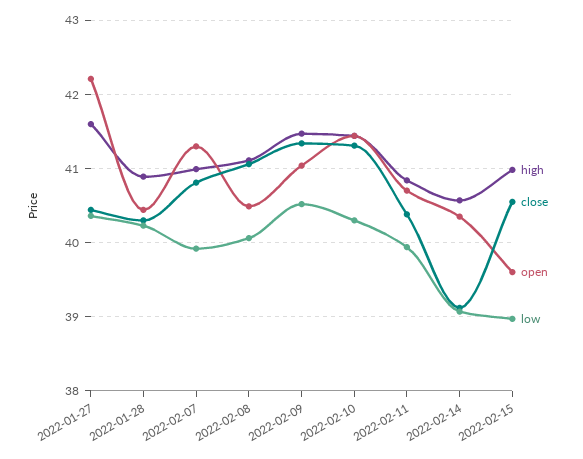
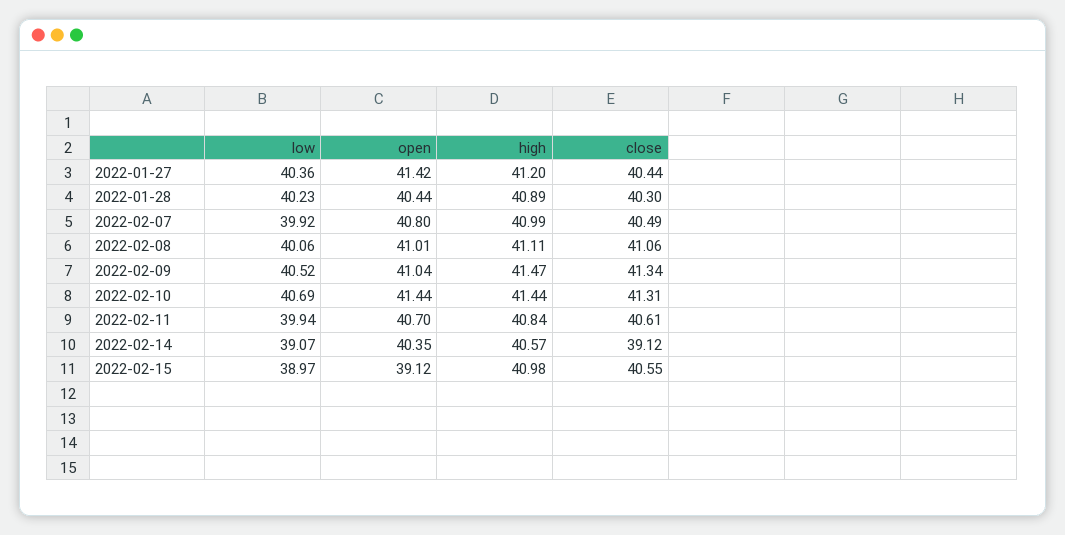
high, 2022-01-27: 41.6 -> 41.2
open, 2022-01-27: 42.2 -> 41.42
close, 2022-02-07: 40.8 -> 40.49
open, 2022-02-07: 41.3 -> 40.8
open, 2022-02-08: 40.5 -> 41.01
low, 2022-02-10: 40.3 -> 40.69
close, 2022-02-11: 40.4 -> 40.61
open, 2022-02-15: 39.6 -> 39.12

